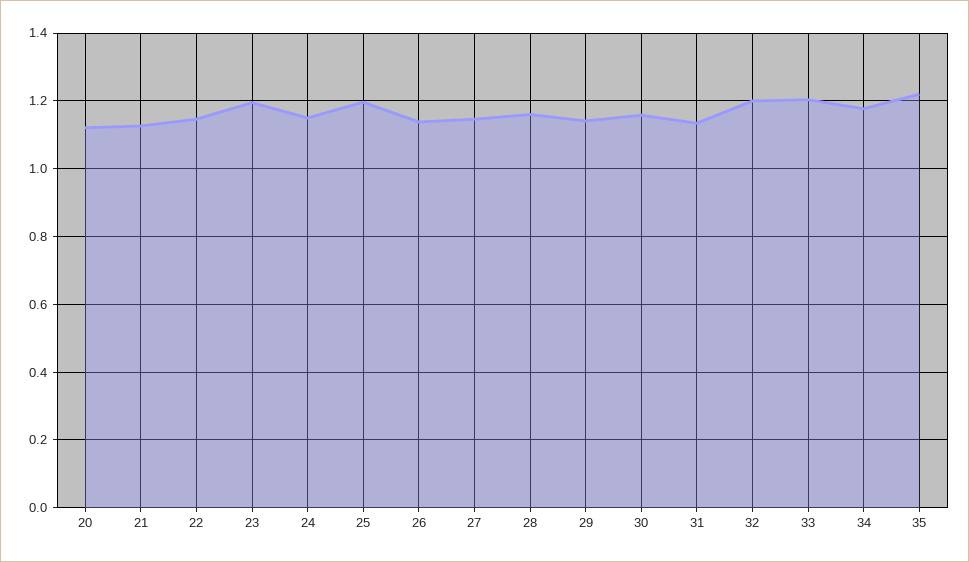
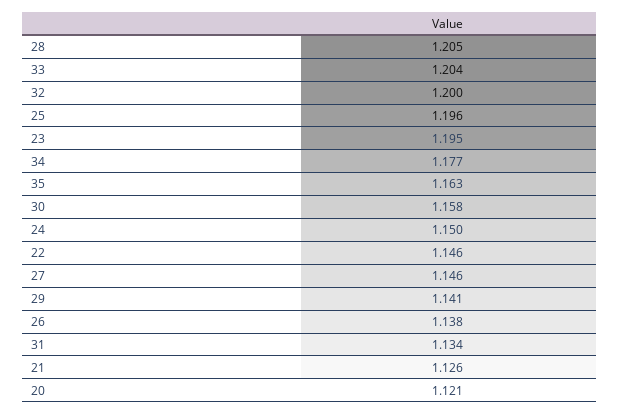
28: 1.16 -> 1.205
35: 1.22 -> 1.163

